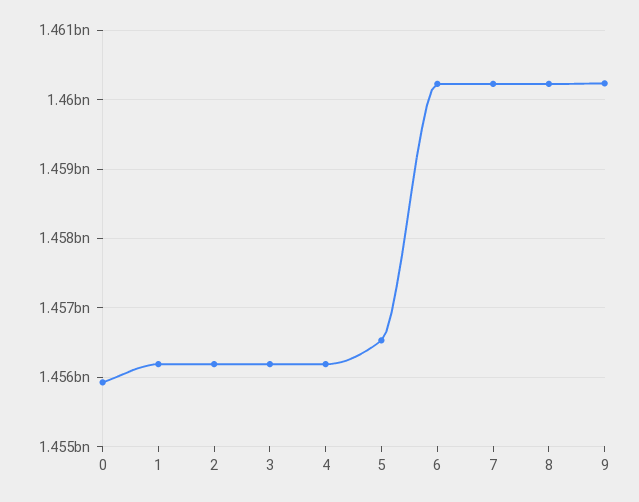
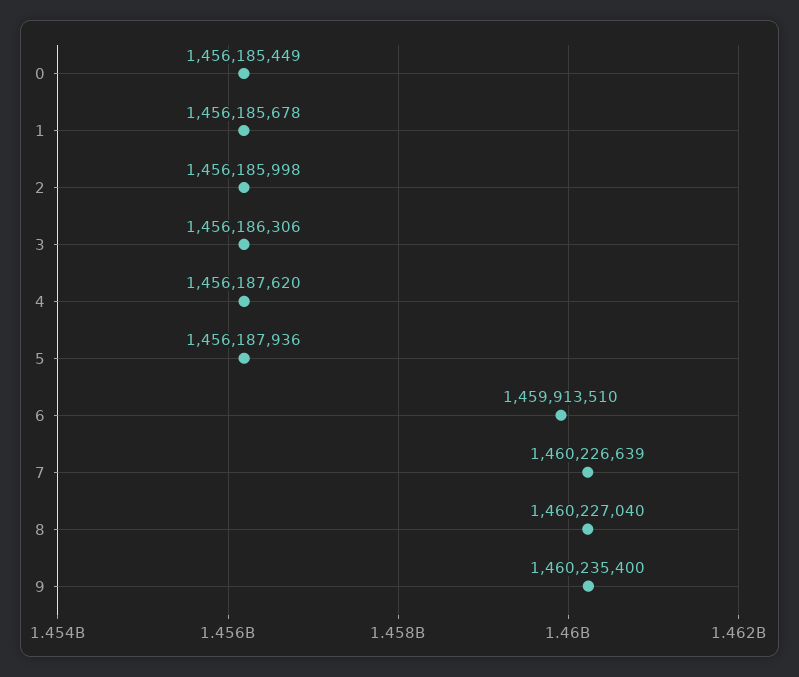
0: 1455900000 -> 1456185449
5: 1456500000 -> 1456187936
6: 1460200000 -> 1459913510

